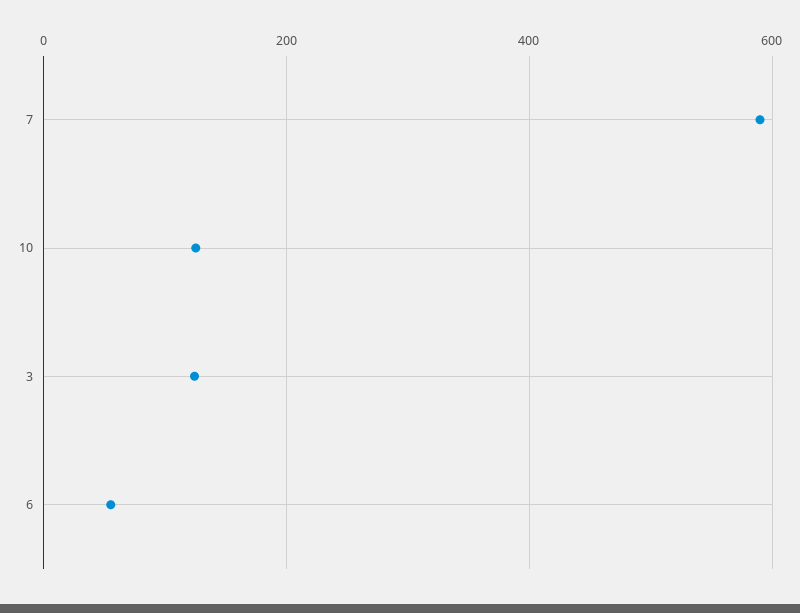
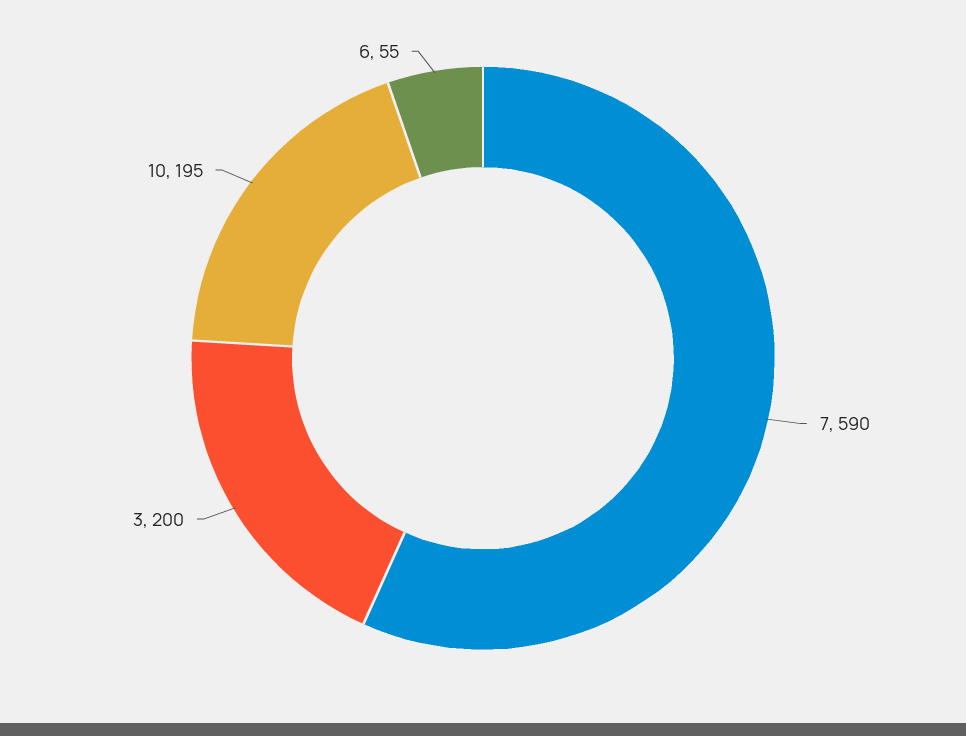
10: 120 -> 195
3: 120 -> 200

